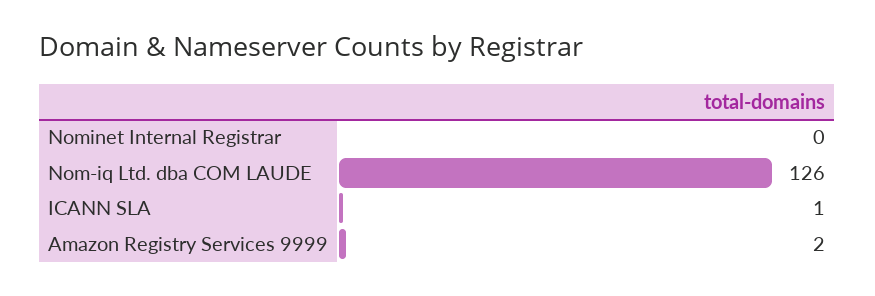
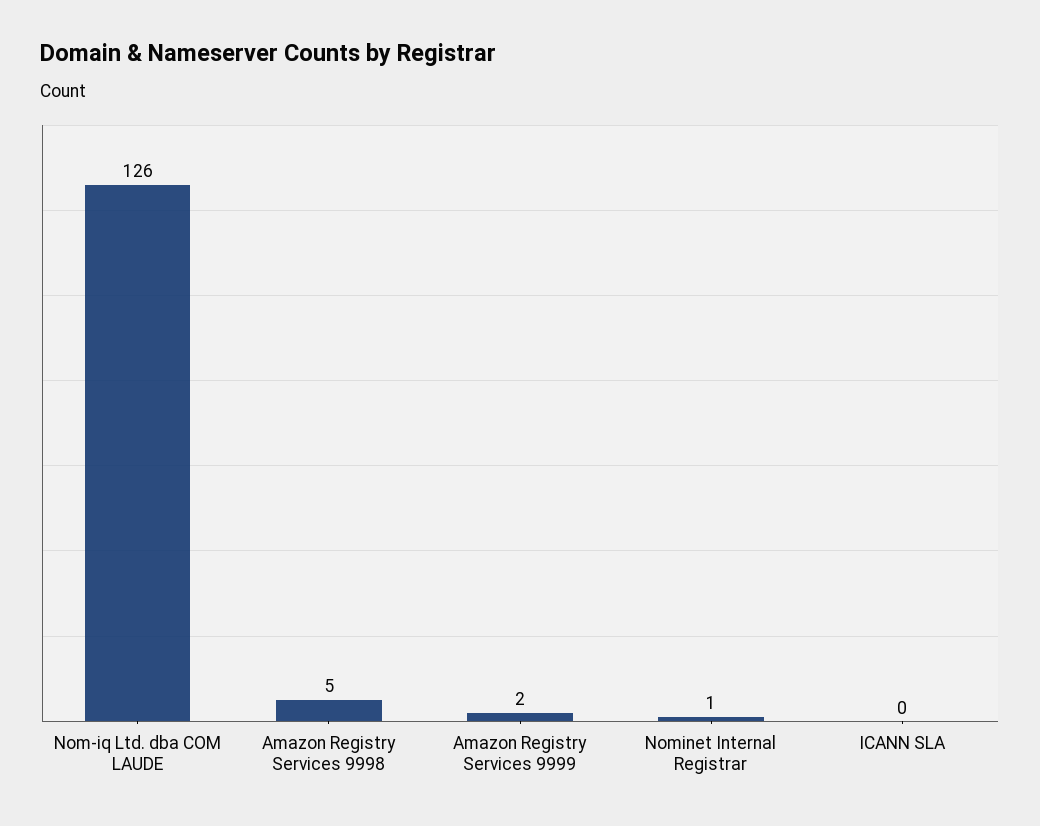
Nominet Internal Registrar: 0 -> 1
ICANN SLA: 1 -> 0
Amazon Registry Services 9998: none -> 5

